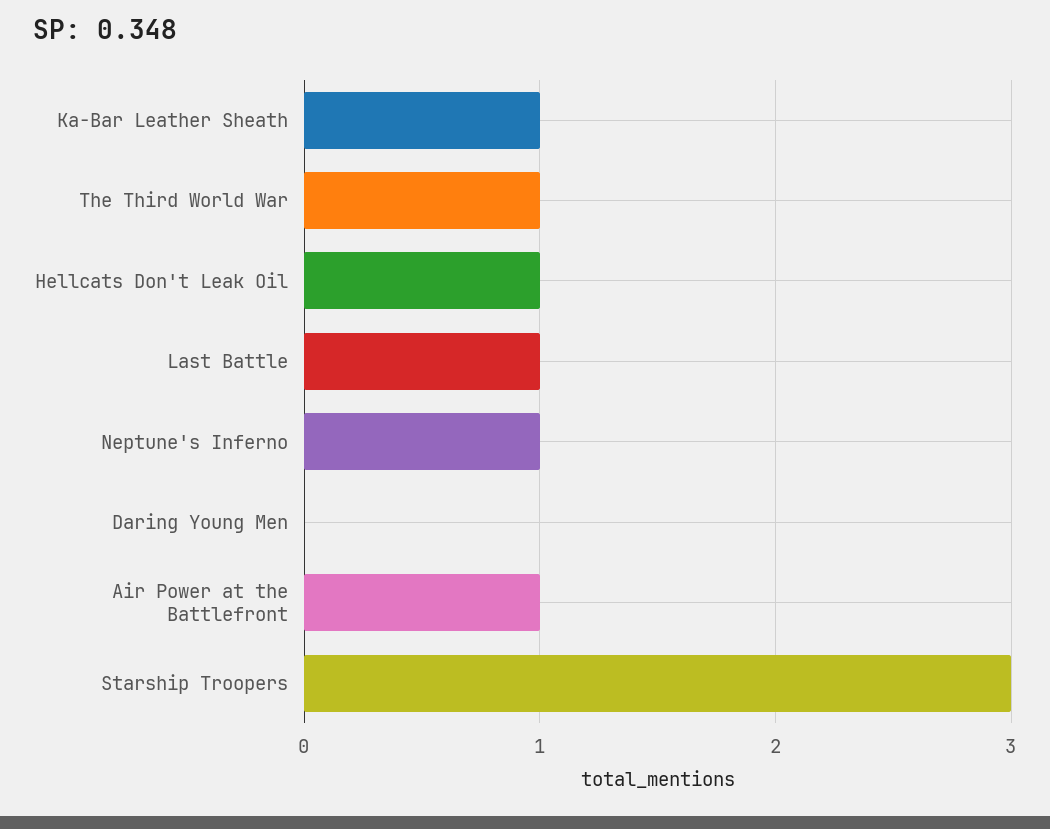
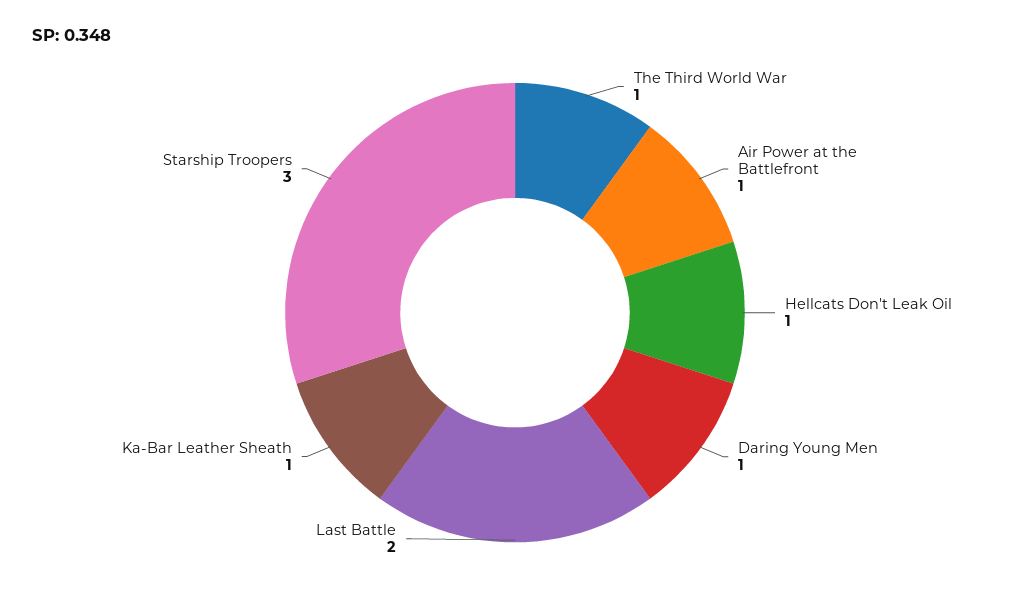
Last Battle: 1 -> 2
Neptune's Inferno: 1 -> none
Daring Young Men: 0 -> 1

